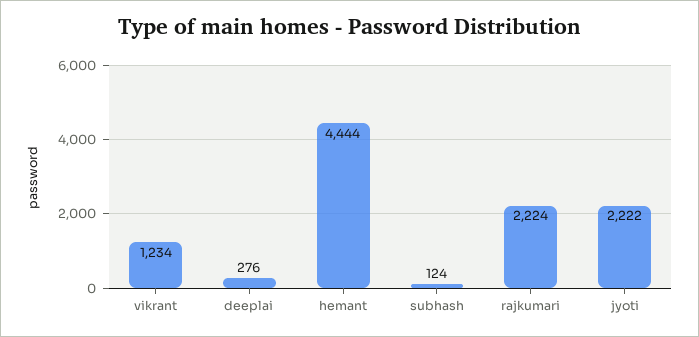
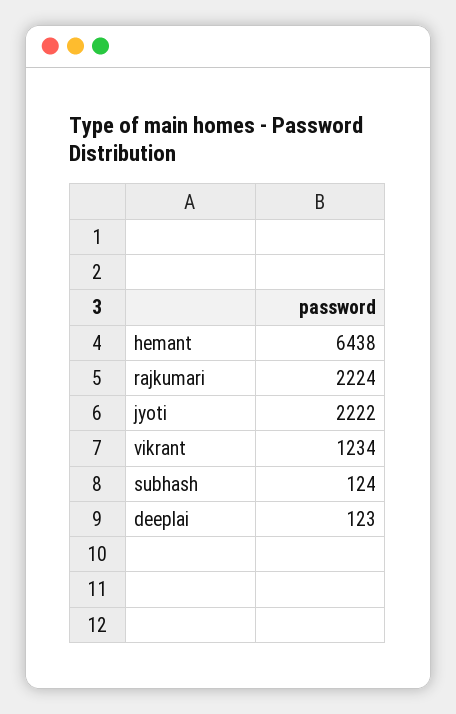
deeplai: 276 -> 123
hemant: 4444 -> 6438

